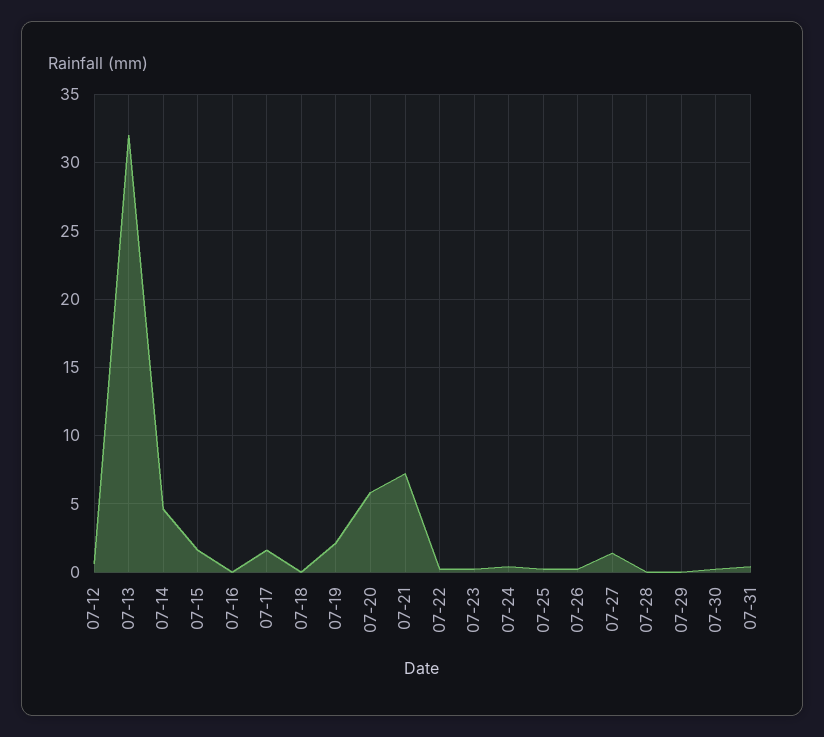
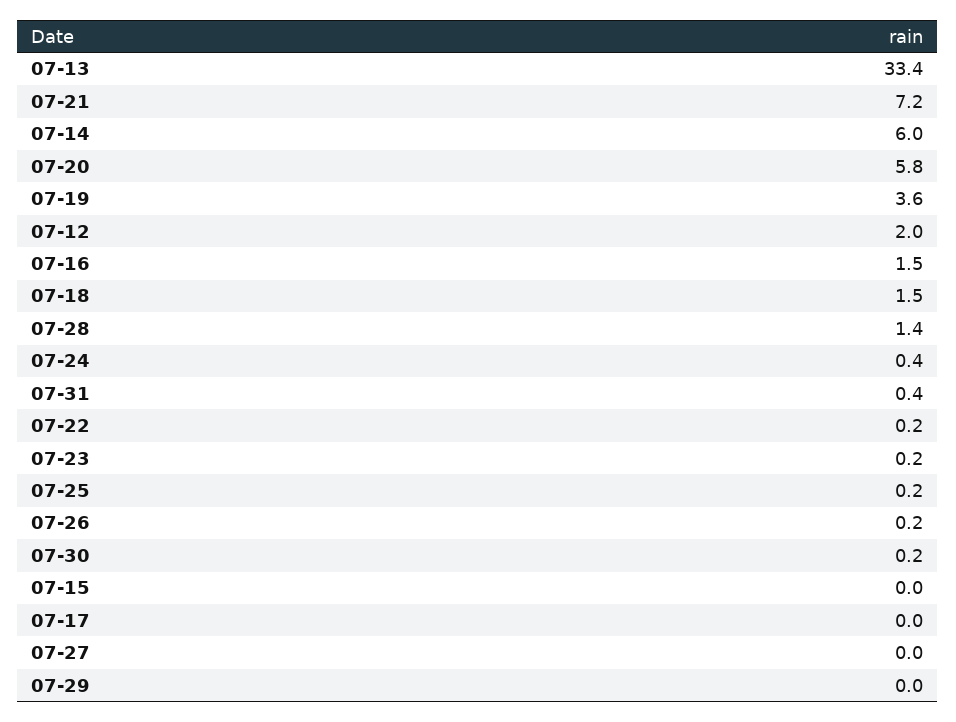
07-12: 0.5 -> 2
07-13: 32 -> 33.4
07-14: 4.5 -> 6
07-15: 1.5 -> 0
07-16: 0 -> 1.5
07-17: 1.5 -> 0
07-18: 0 -> 1.5
07-19: 2 -> 3.6
07-27: 1.5 -> 0
07-28: 0 -> 1.4

